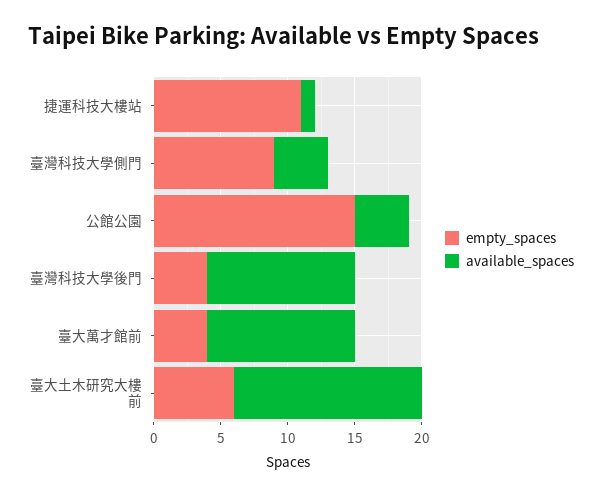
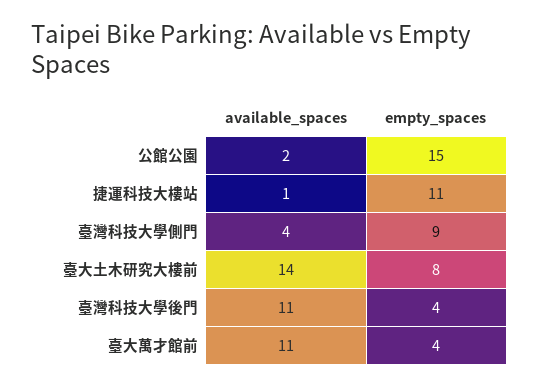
available_spaces, 公館公園: 4 -> 2
empty_spaces, 臺大土木研究大樓前: 6 -> 8

